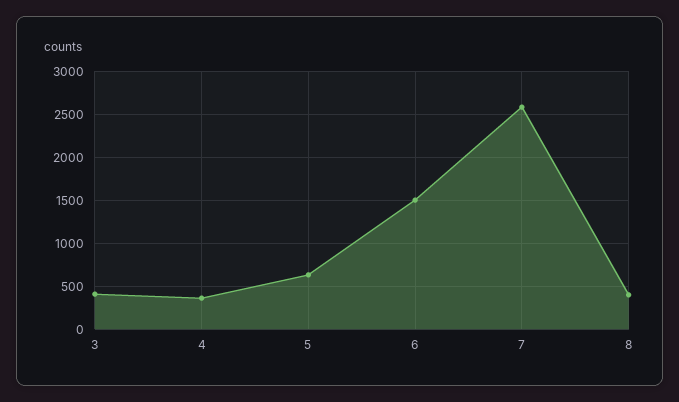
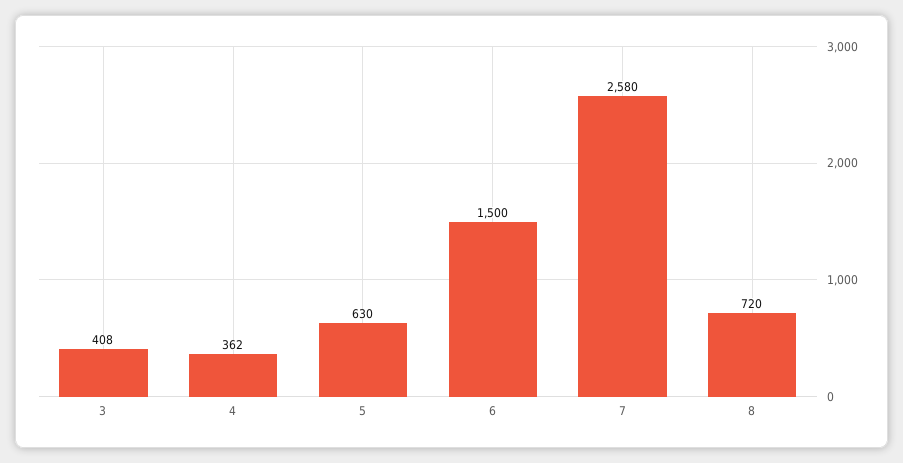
8: 400 -> 720

